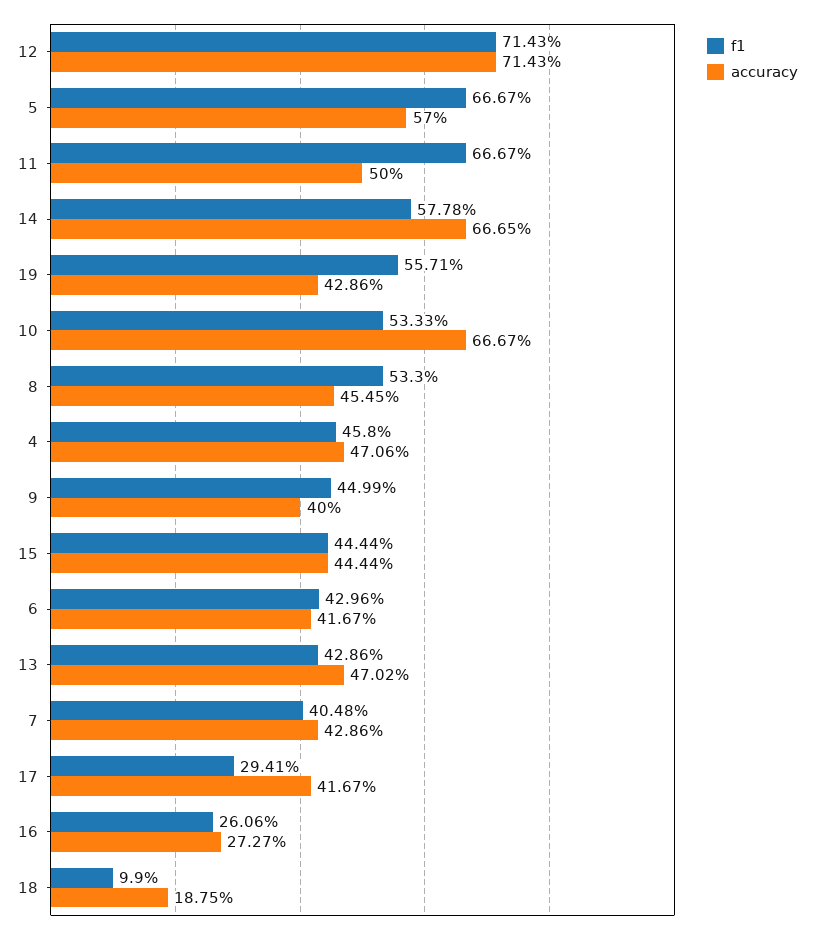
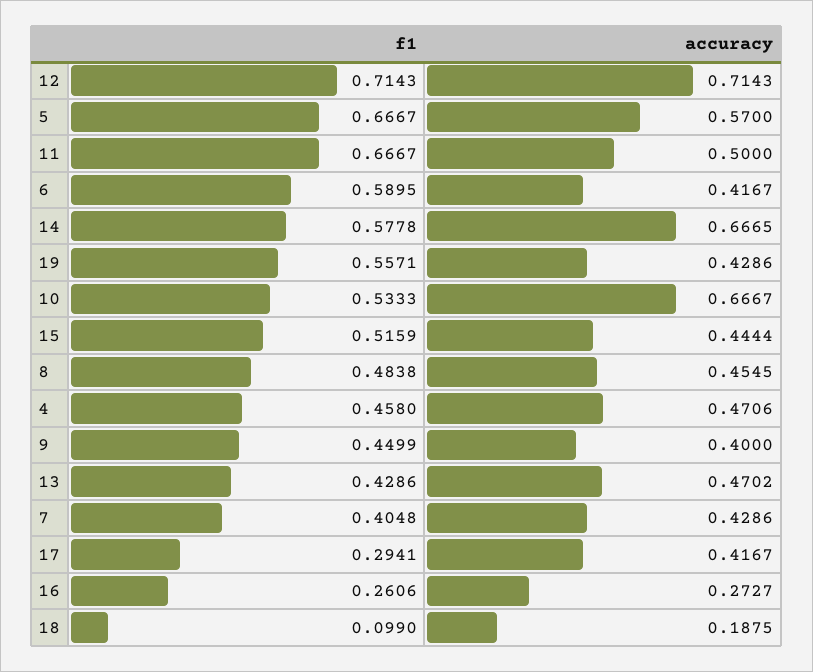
f1, 8: 0.533 -> 0.4838
f1, 15: 0.4444 -> 0.5159
f1, 6: 0.4296 -> 0.5895

